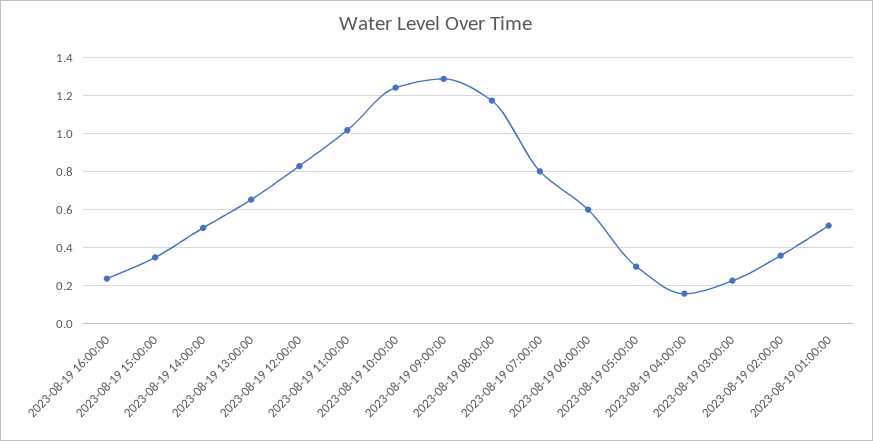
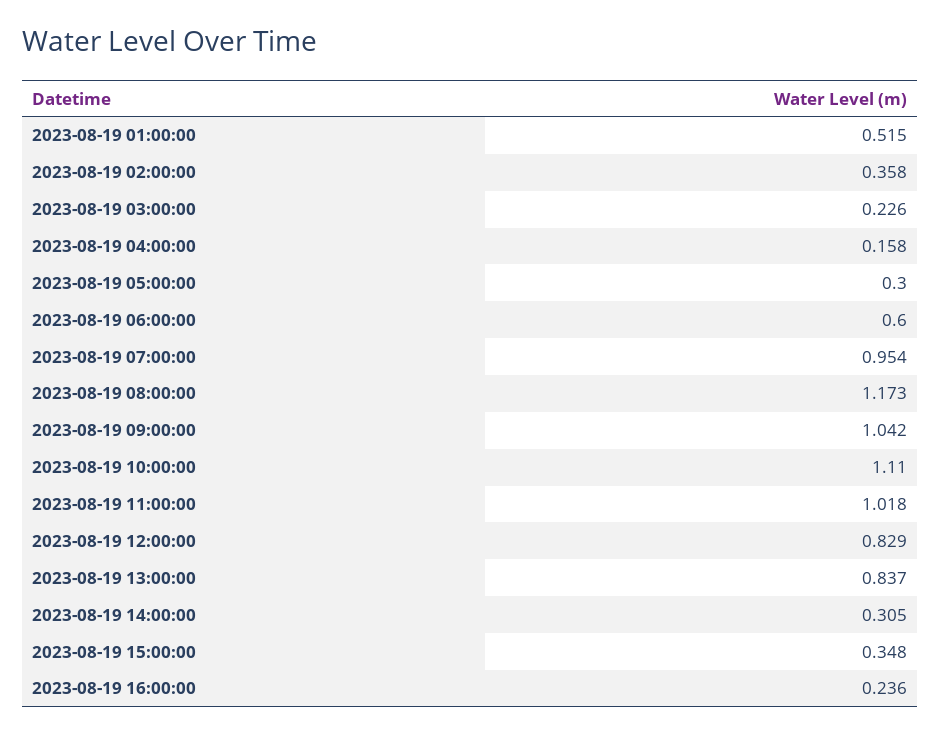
2023-08-19 14:00:00: 0.5 -> 0.305
2023-08-19 13:00:00: 0.65 -> 0.837
2023-08-19 10:00:00: 1.25 -> 1.11
2023-08-19 09:00:00: 1.3 -> 1.042
2023-08-19 07:00:00: 0.8 -> 0.954

